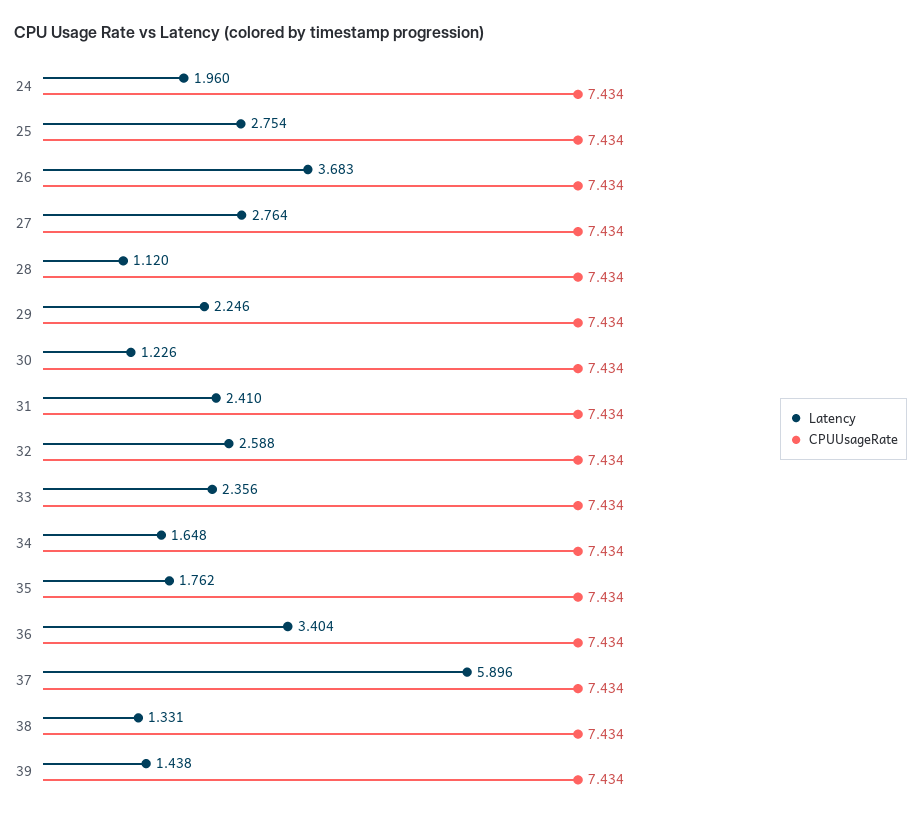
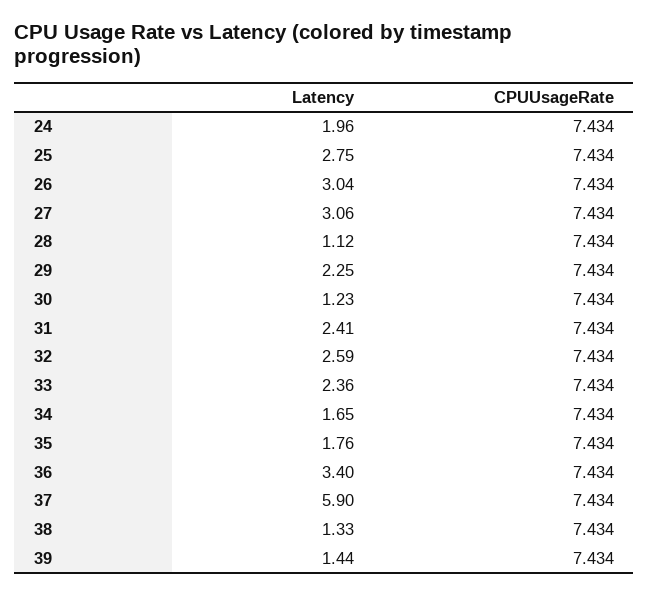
Latency, 26: 3.683 -> 3.04
Latency, 27: 2.764 -> 3.06

